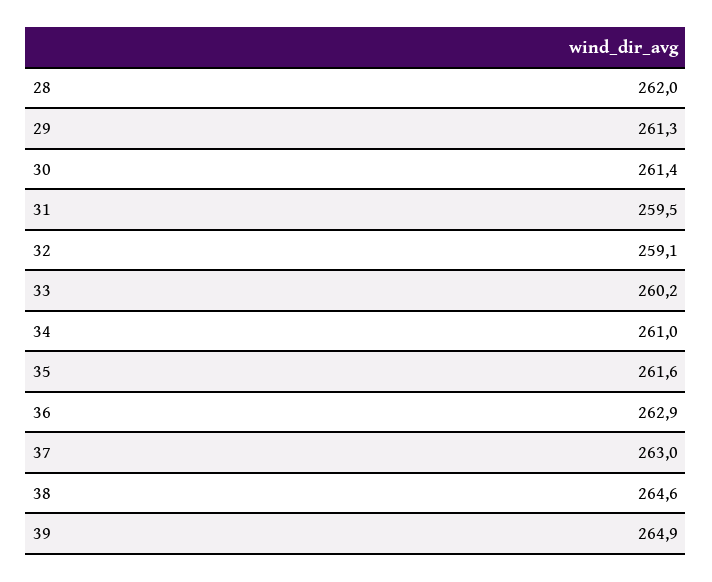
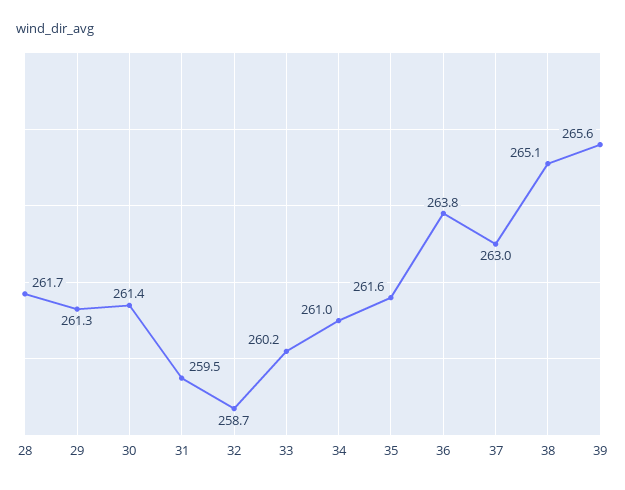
28: 262 -> 261.7
32: 259.1 -> 258.7
36: 262.9 -> 263.8
38: 264.6 -> 265.1
39: 264.9 -> 265.6

